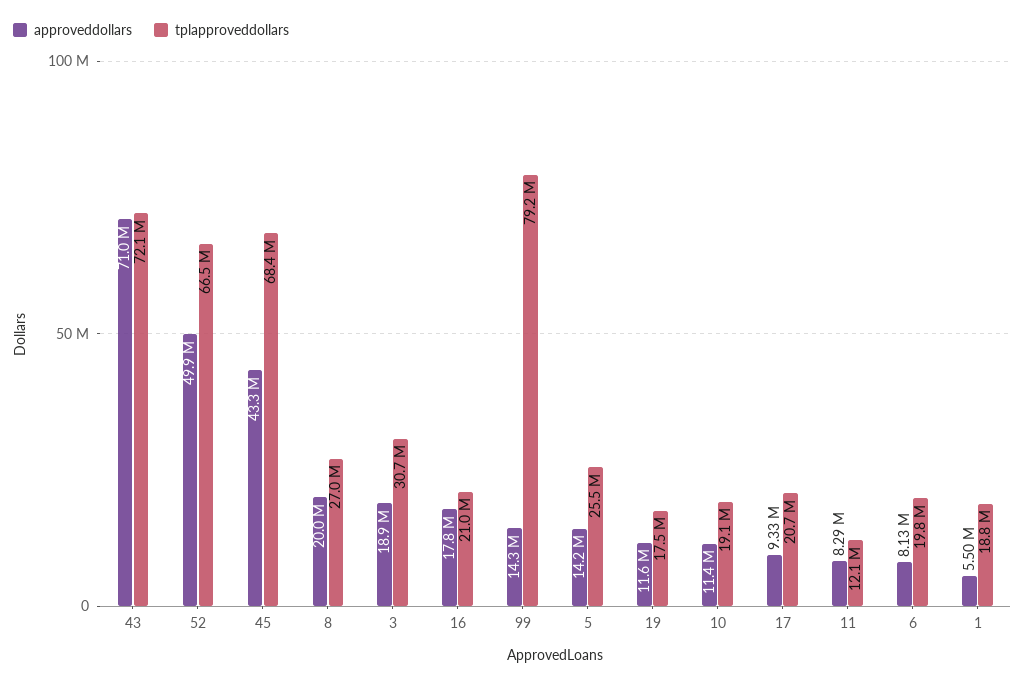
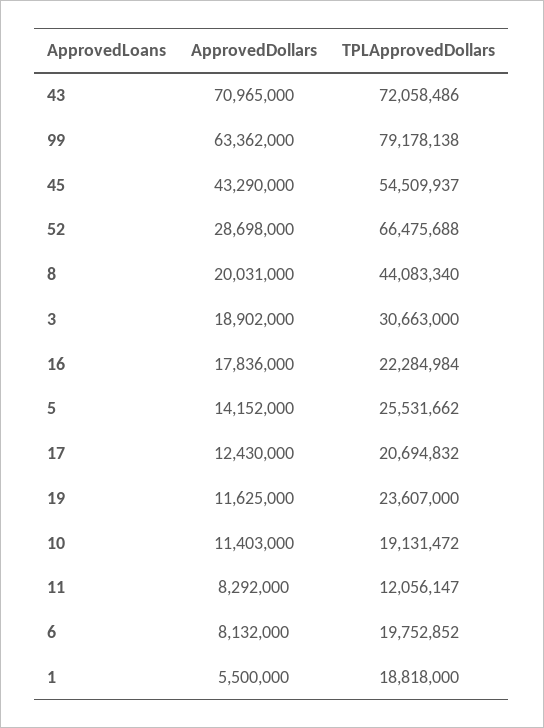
approveddollars, 52: 49900000 -> 28698000
tplapproveddollars, 45: 68400000 -> 54509937
tplapproveddollars, 8: 27000000 -> 44083340
tplapproveddollars, 16: 21000000 -> 22284984
approveddollars, 99: 14300000 -> 63362000
tplapproveddollars, 19: 17500000 -> 23607000
approveddollars, 17: 9330000 -> 12430000

